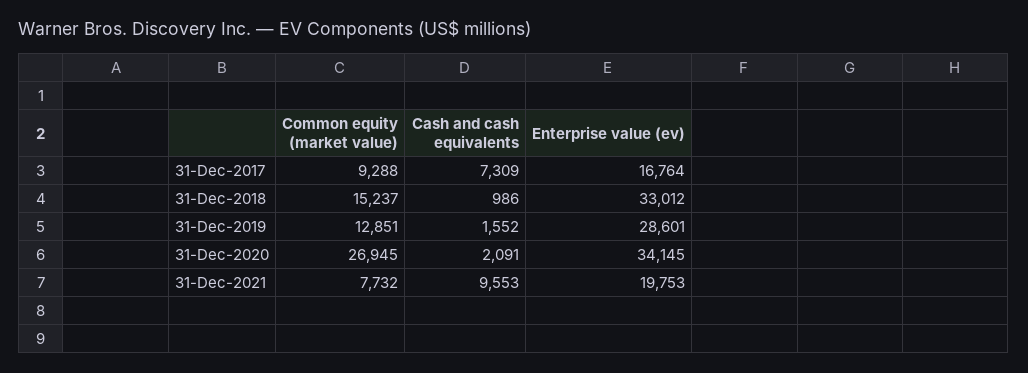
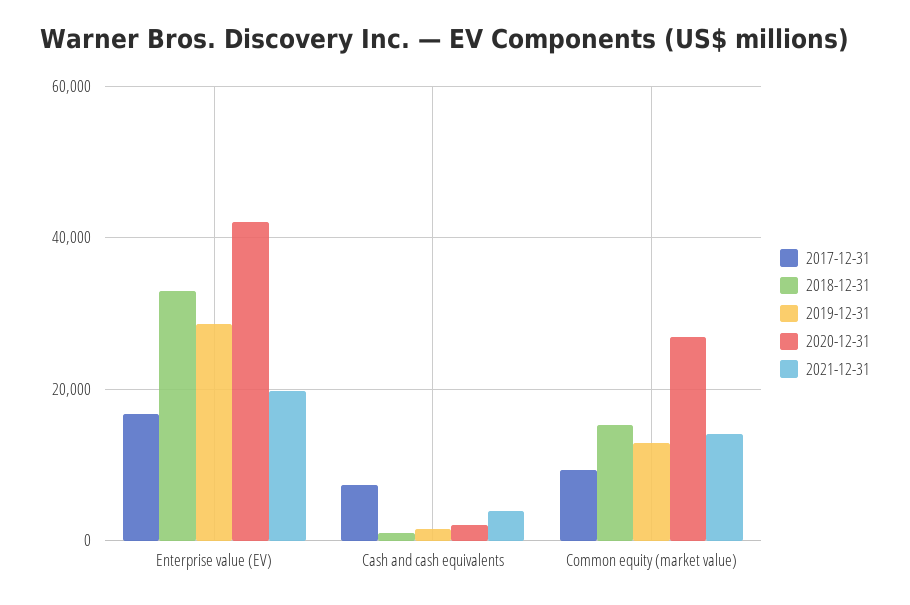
31-Dec-2020, Enterprise value (ev): 34145 -> 42000
31-Dec-2021, Common equity (market value): 7732 -> 14000
31-Dec-2021, Cash and cash equivalents: 9553 -> 4000

